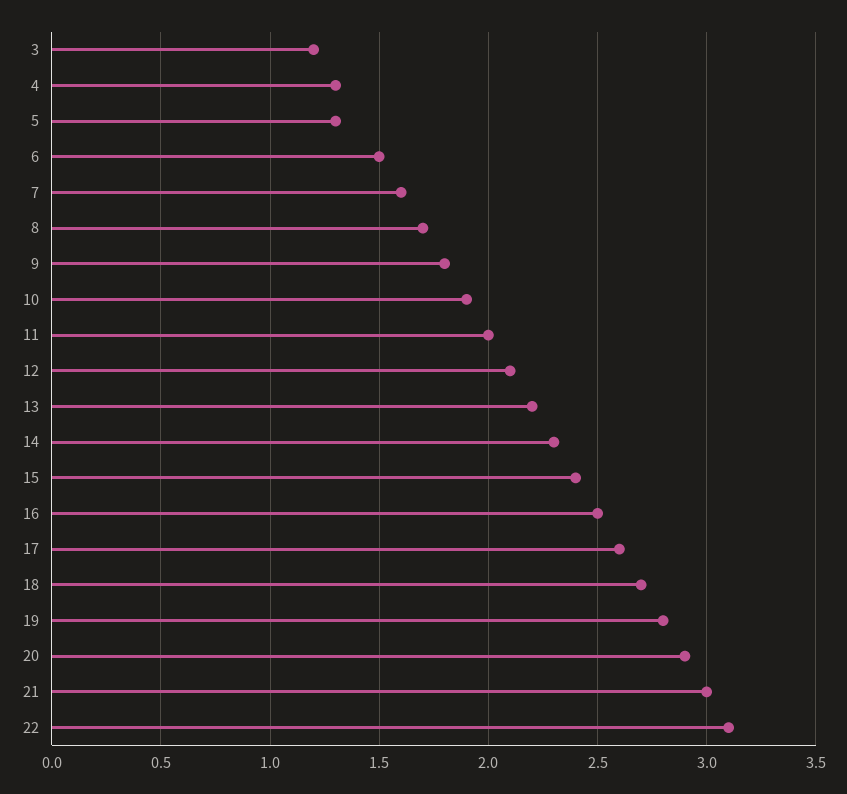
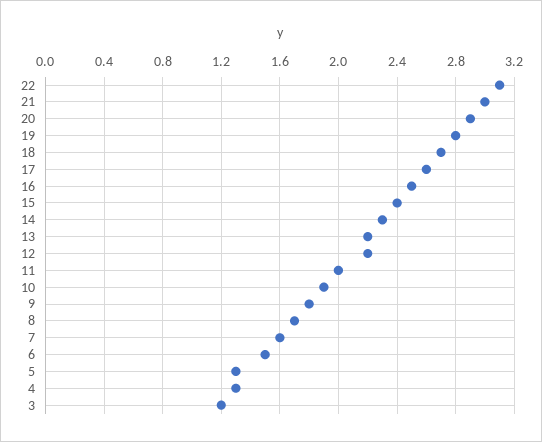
12: 2.1 -> 2.2

